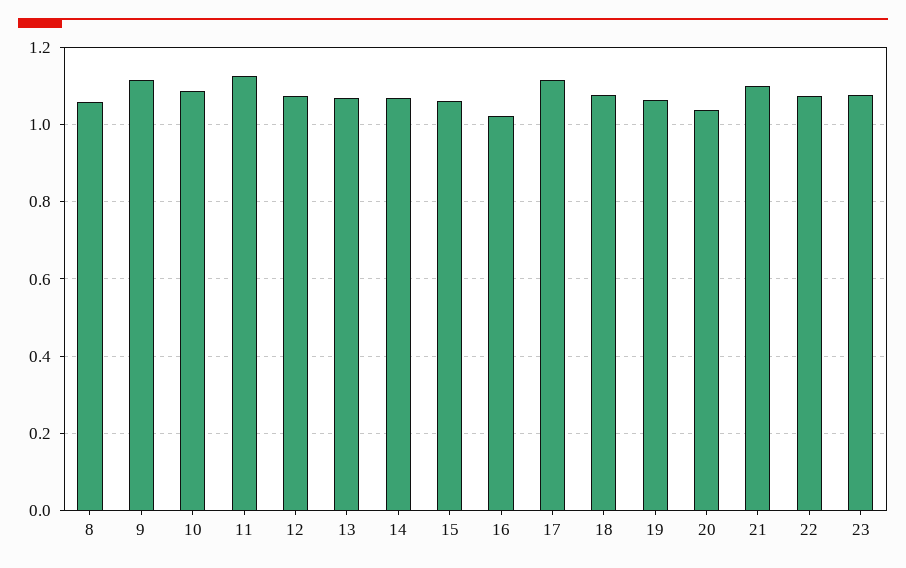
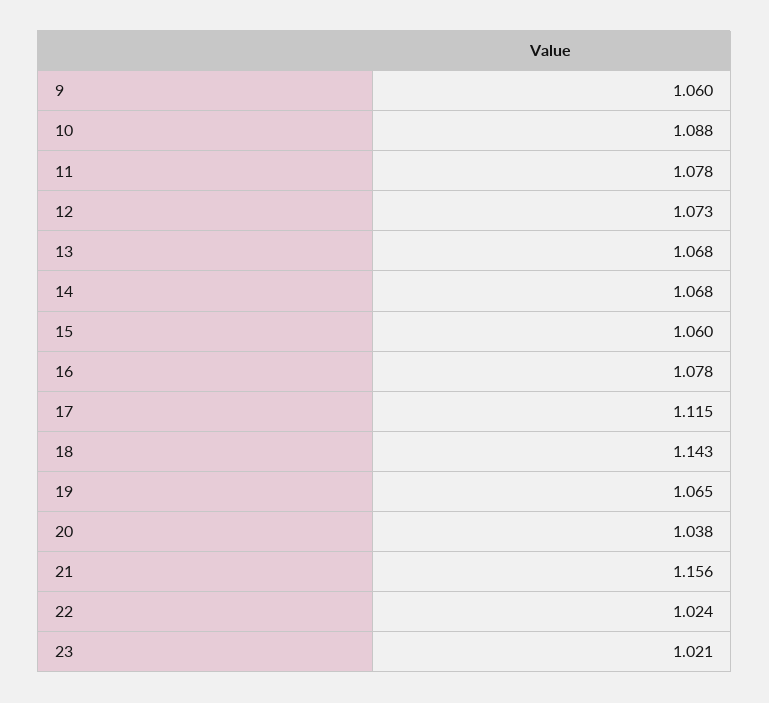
8: 1.06 -> none
9: 1.12 -> 1.06
11: 1.12 -> 1.078
16: 1.02 -> 1.078
18: 1.08 -> 1.143
21: 1.1 -> 1.156
22: 1.08 -> 1.024
23: 1.08 -> 1.021

